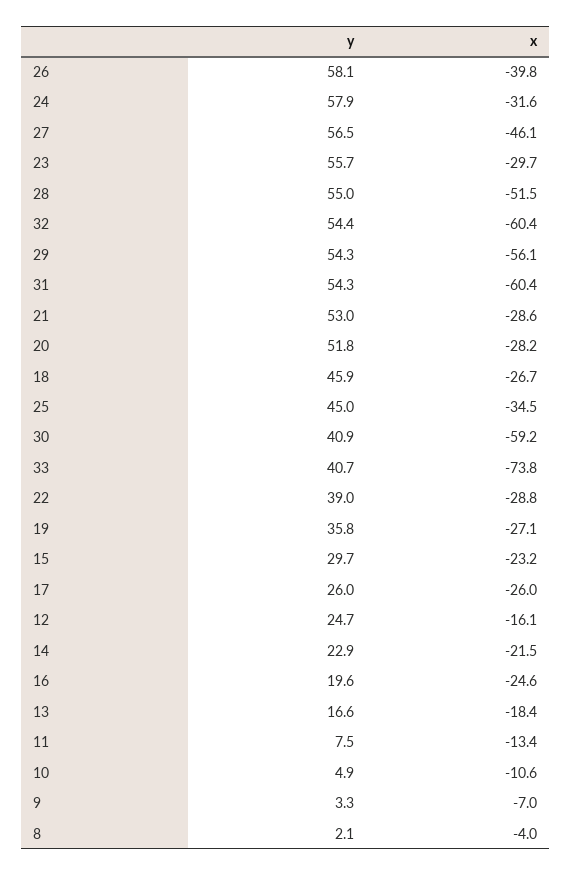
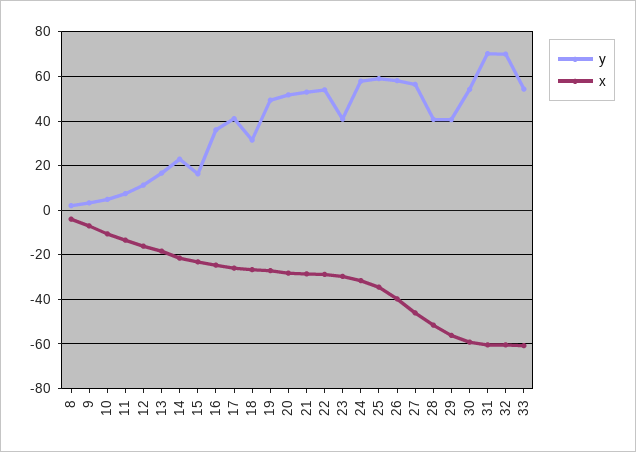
y, 23: 55.7 -> 40
y, 28: 55 -> 40
y, 32: 54.4 -> 70
y, 29: 54.3 -> 40
y, 31: 54.3 -> 70
y, 18: 45.9 -> 30
y, 25: 45 -> 60
y, 30: 40.9 -> 55
y, 33: 40.7 -> 55
x, 33: -73.8 -> -60
y, 22: 39 -> 55
y, 19: 35.8 -> 50
y, 15: 29.7 -> 15
y, 17: 26 -> 40
y, 12: 24.7 -> 10
y, 16: 19.6 -> 35

